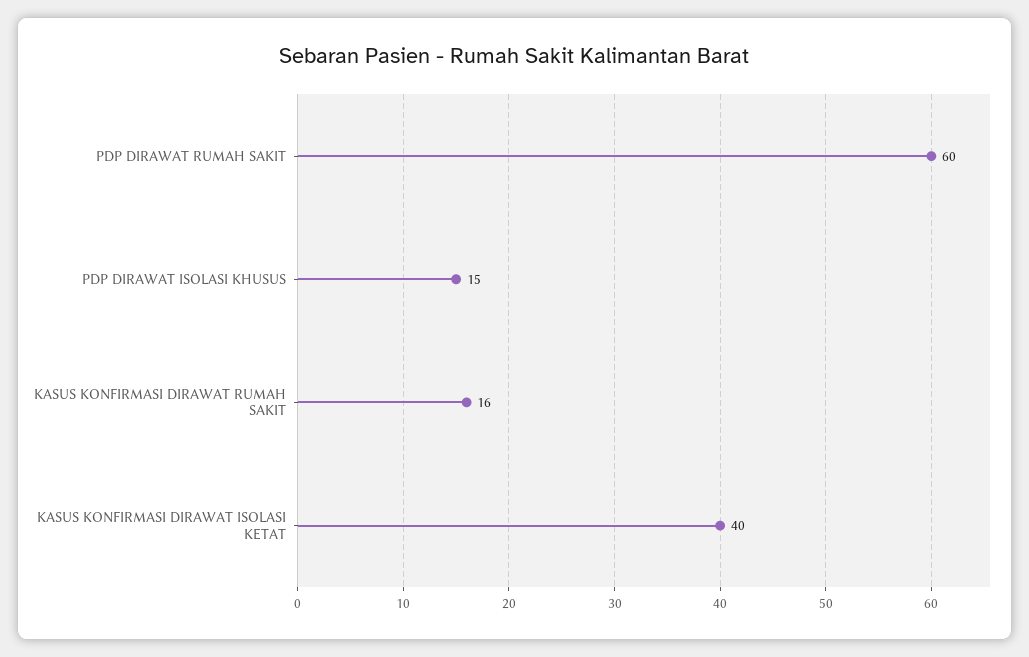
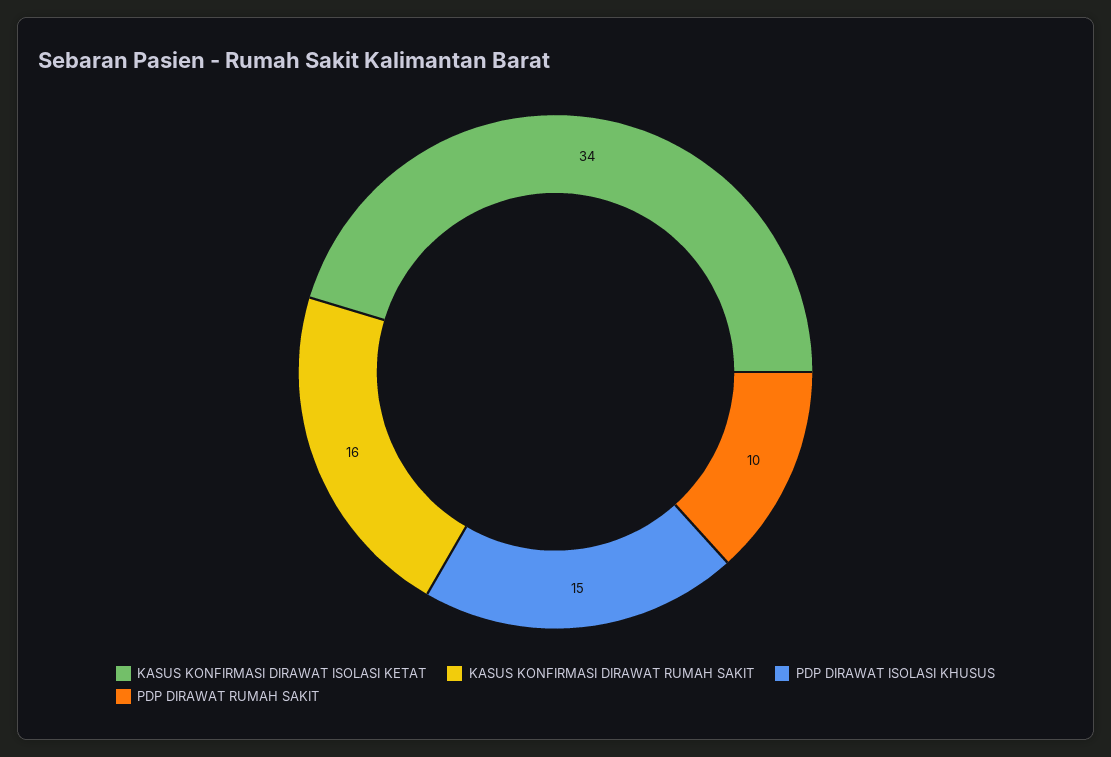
PDP DIRAWAT RUMAH SAKIT: 60 -> 10
KASUS KONFIRMASI DIRAWAT ISOLASI KETAT: 40 -> 34

